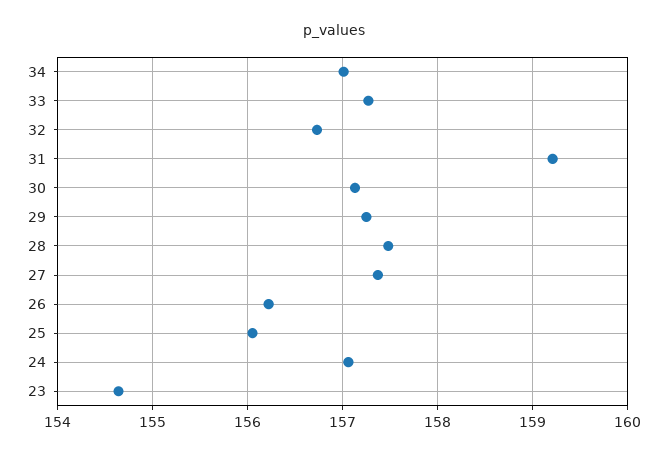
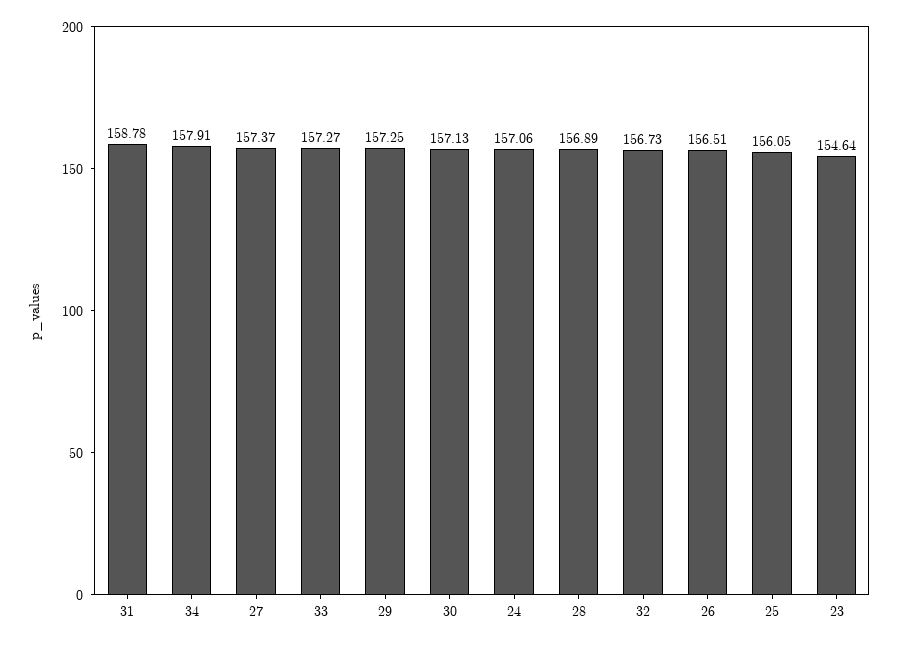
34: 157 -> 157.91
31: 159.2 -> 158.78
28: 157.5 -> 156.89
26: 156.2 -> 156.51

